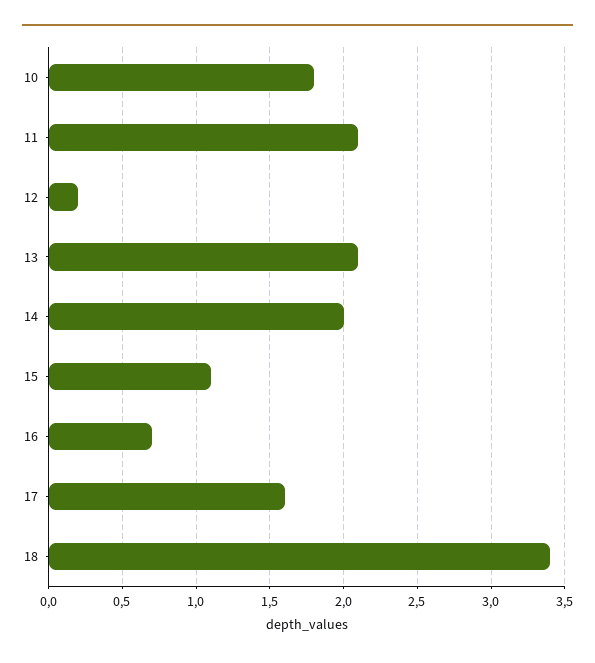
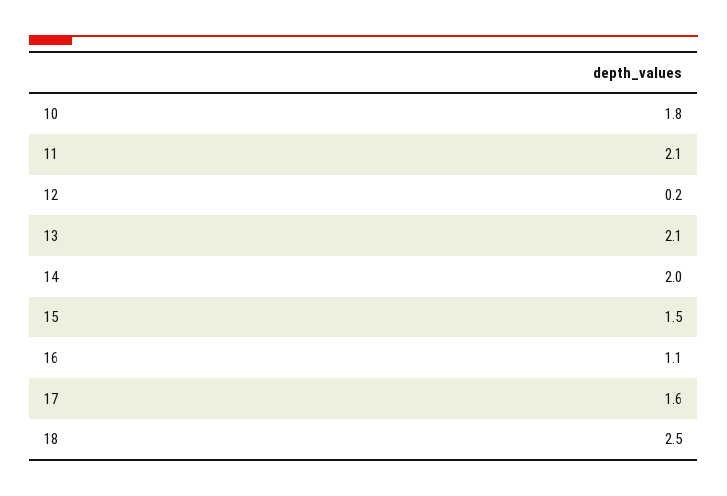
15: 1.1 -> 1.5
16: 0.7 -> 1.1
18: 3.4 -> 2.5

